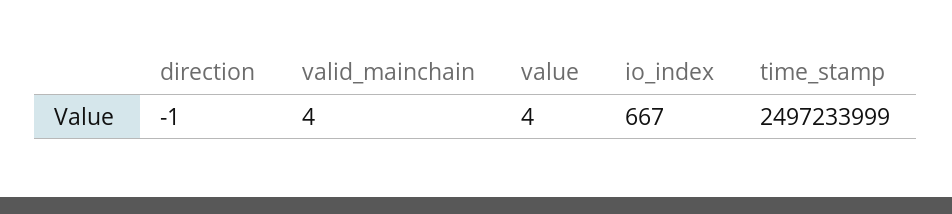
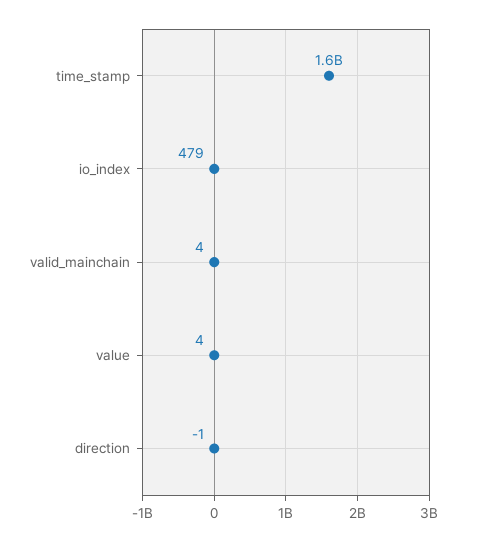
io_index: 667 -> 479
time_stamp: 2497233999 -> 1600000000

